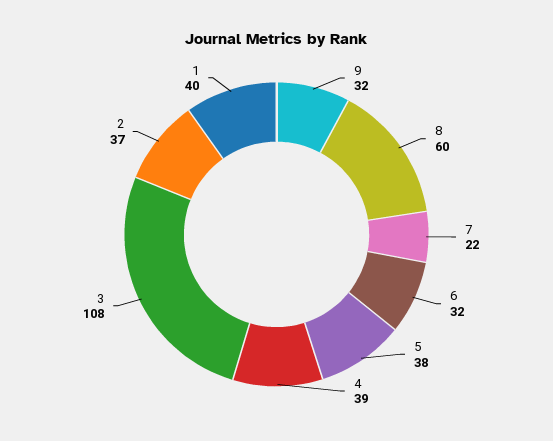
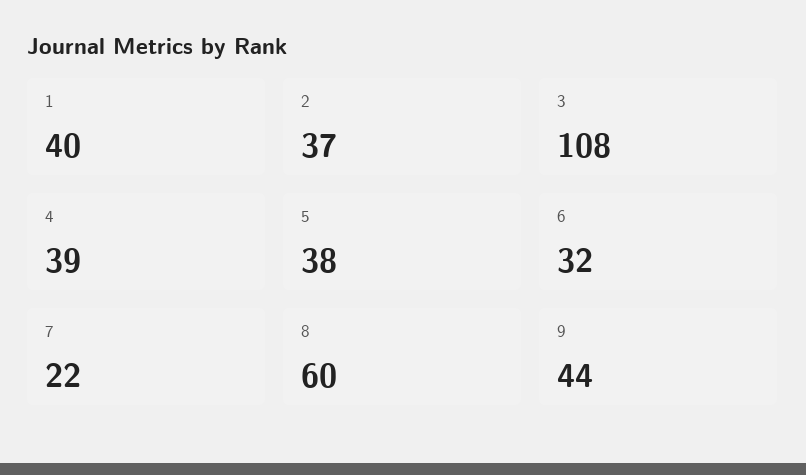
9: 32 -> 44

